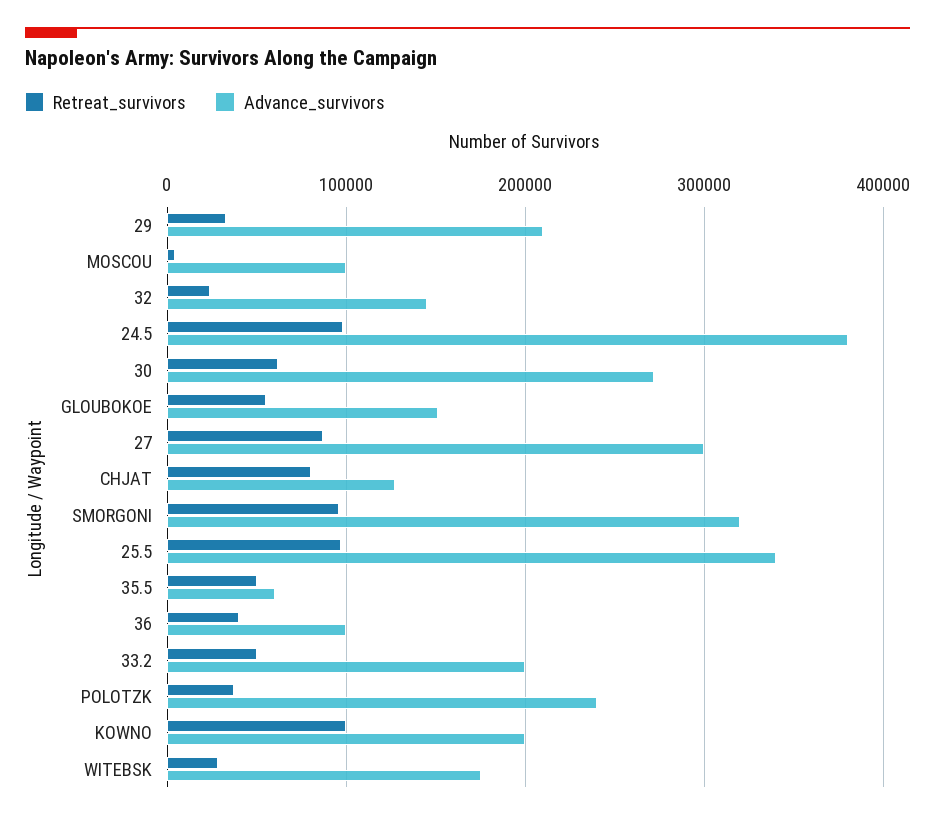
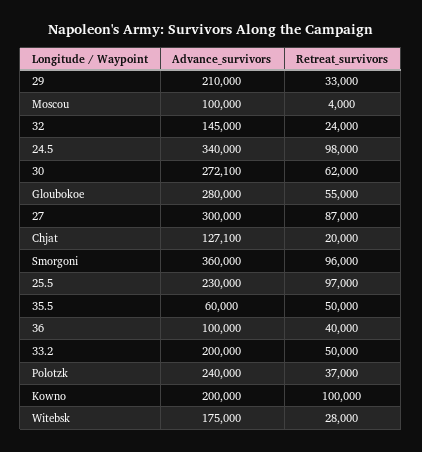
Advance_survivors, 24.5: 380000 -> 340000
Advance_survivors, GLOUBOKOE: 150000 -> 280000
Retreat_survivors, CHJAT: 80000 -> 20000
Advance_survivors, SMORGONI: 320000 -> 360000
Advance_survivors, 25.5: 340000 -> 230000

